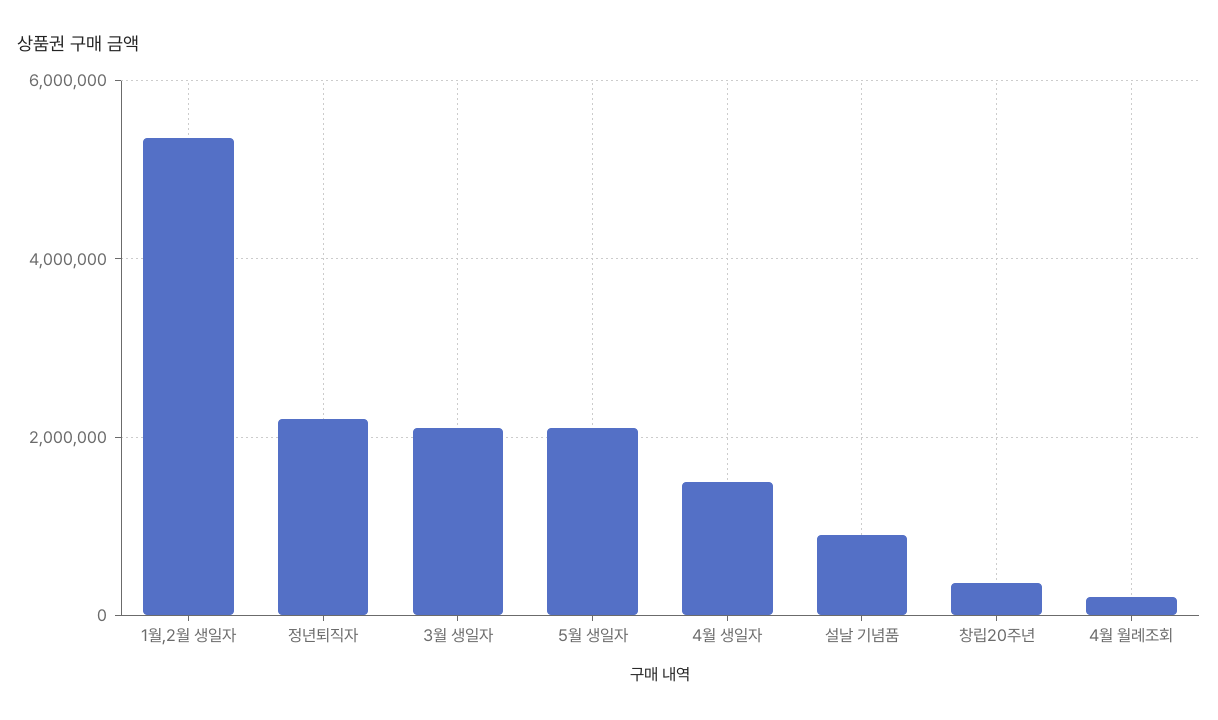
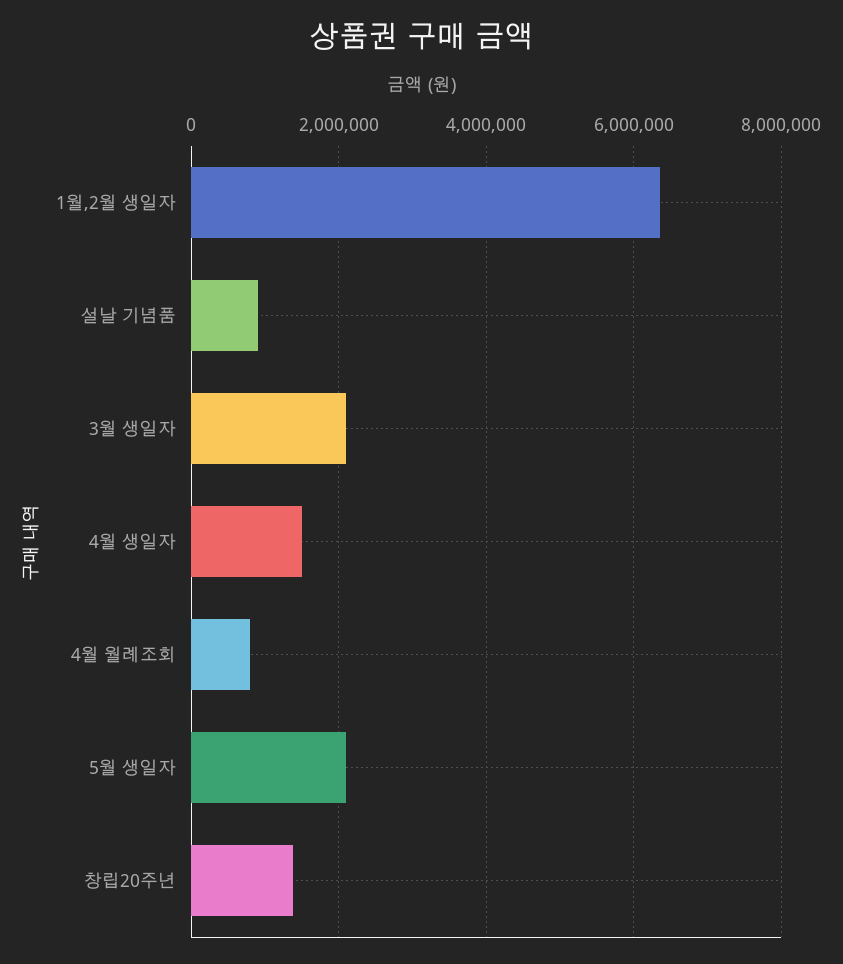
1월,2월 생일자: 5400000 -> 6400000
정년퇴직자: 2200000 -> none
창립20주년: 400000 -> 1400000
4월 월례조회: 200000 -> 800000

